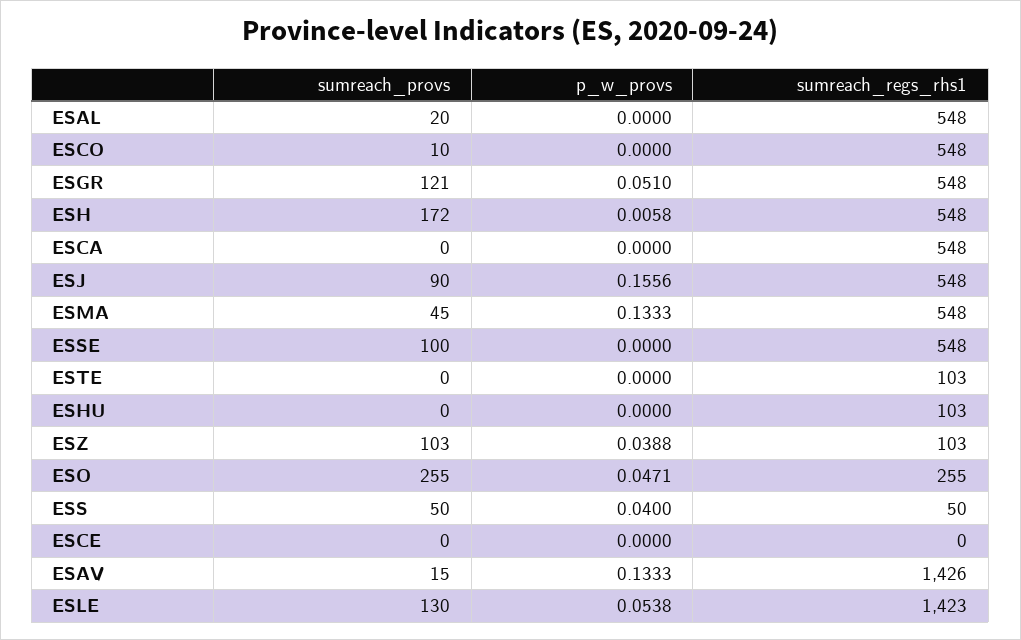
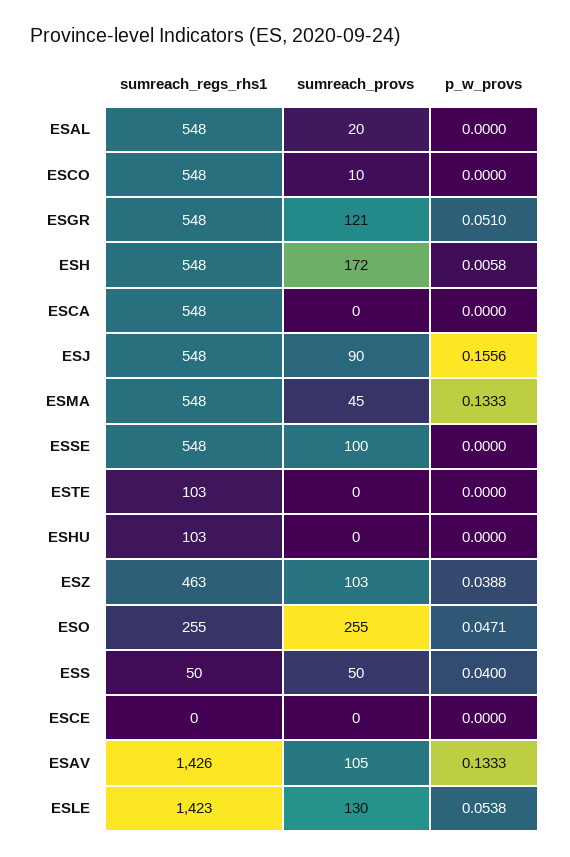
sumreach_regs_rhs1, ESZ: 103 -> 463
sumreach_provs, ESAV: 15 -> 105

